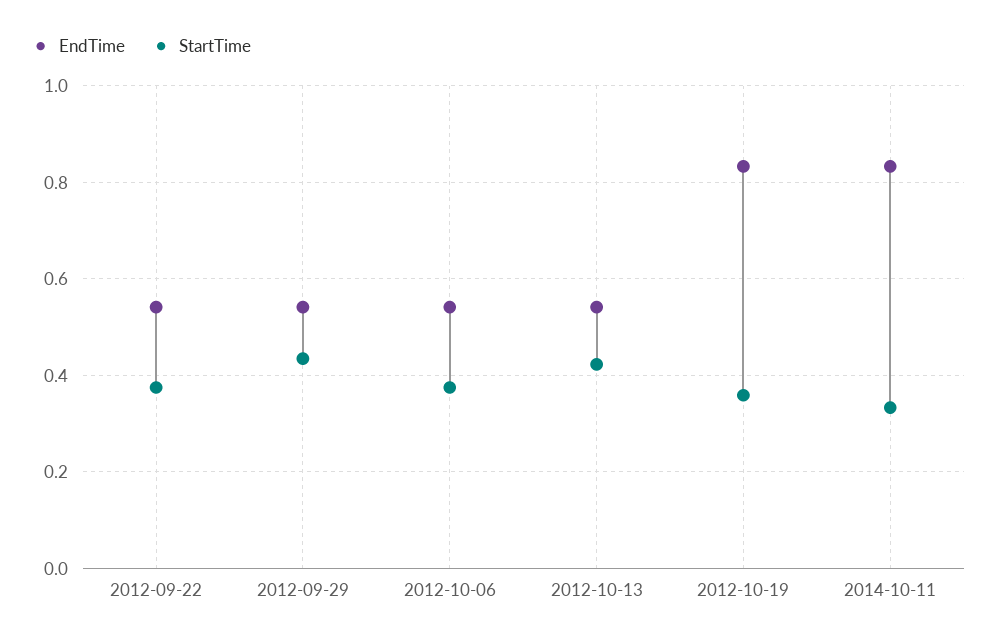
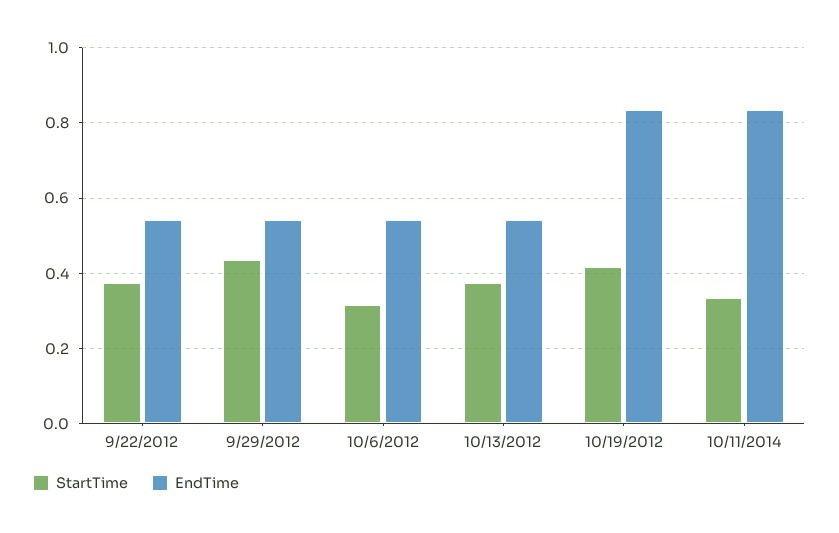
StartTime, 2012-10-06: 0.38 -> 0.32
StartTime, 2012-10-13: 0.42 -> 0.38
StartTime, 2012-10-19: 0.36 -> 0.42

